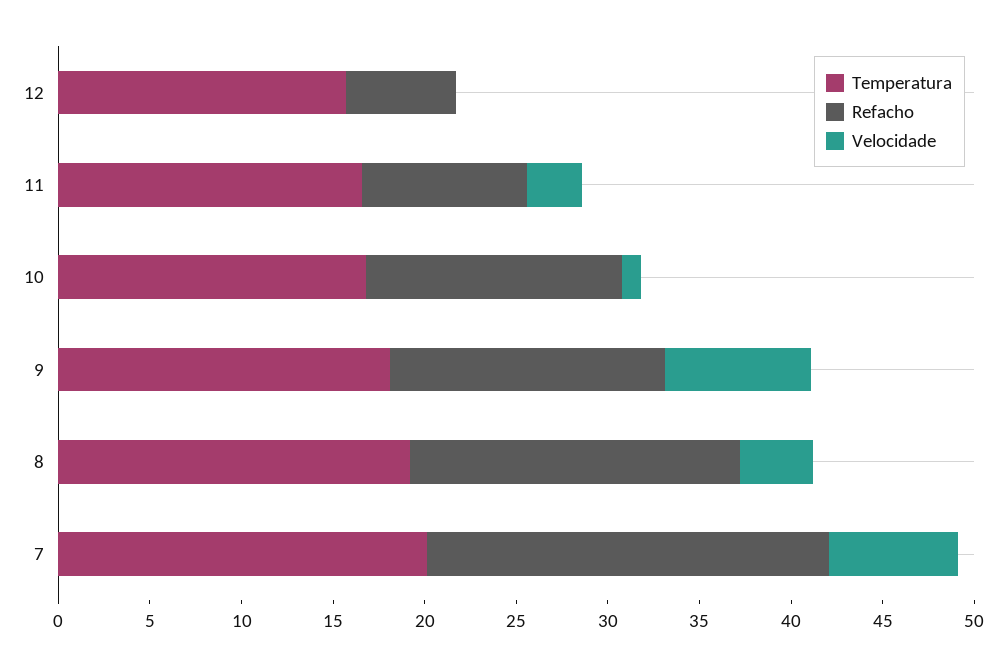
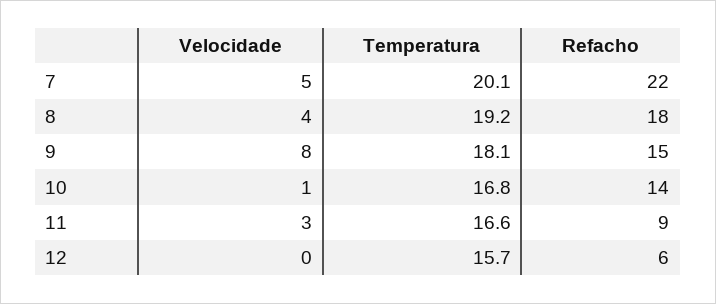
Velocidade, 7: 7 -> 5

